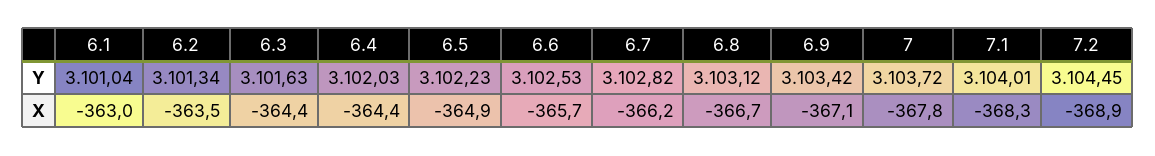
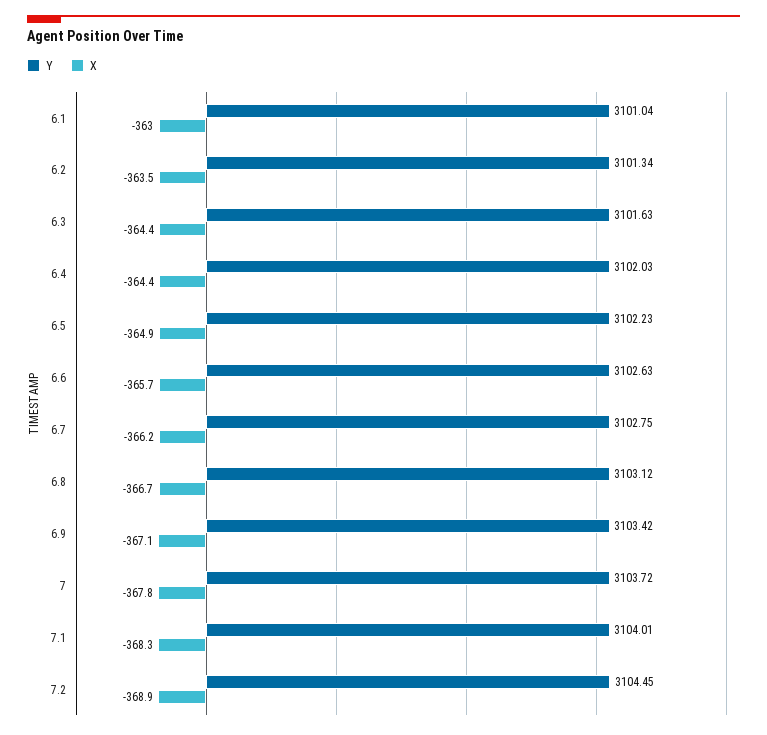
Y, 6.6: 3102.53 -> 3102.63
Y, 6.7: 3102.82 -> 3102.75

